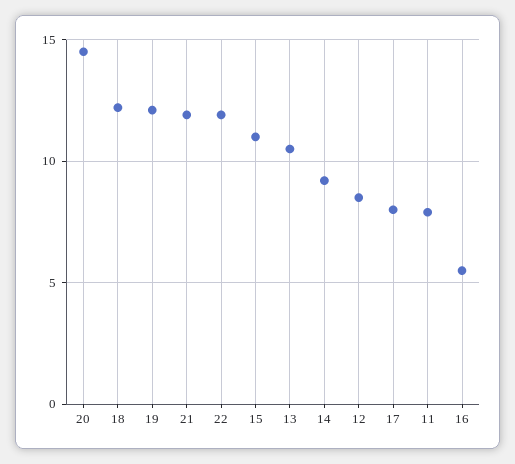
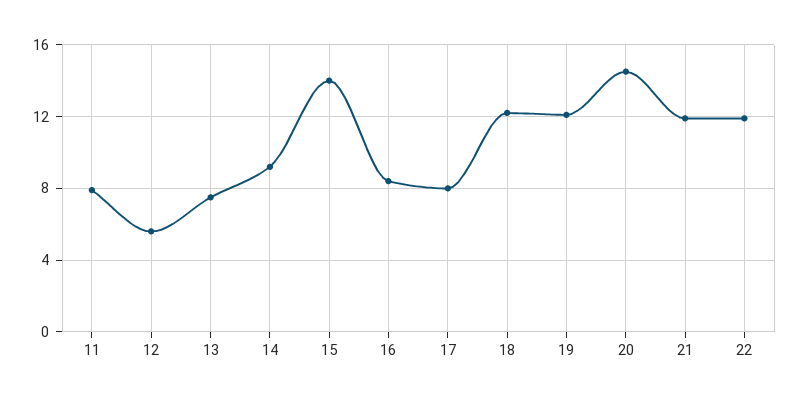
15: 11 -> 14
13: 10.5 -> 7.5
12: 8.5 -> 5.5
16: 5.5 -> 8.5

